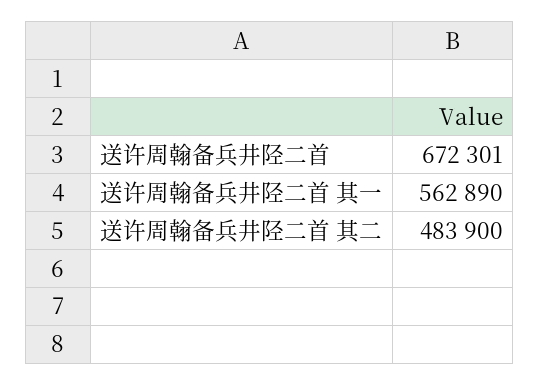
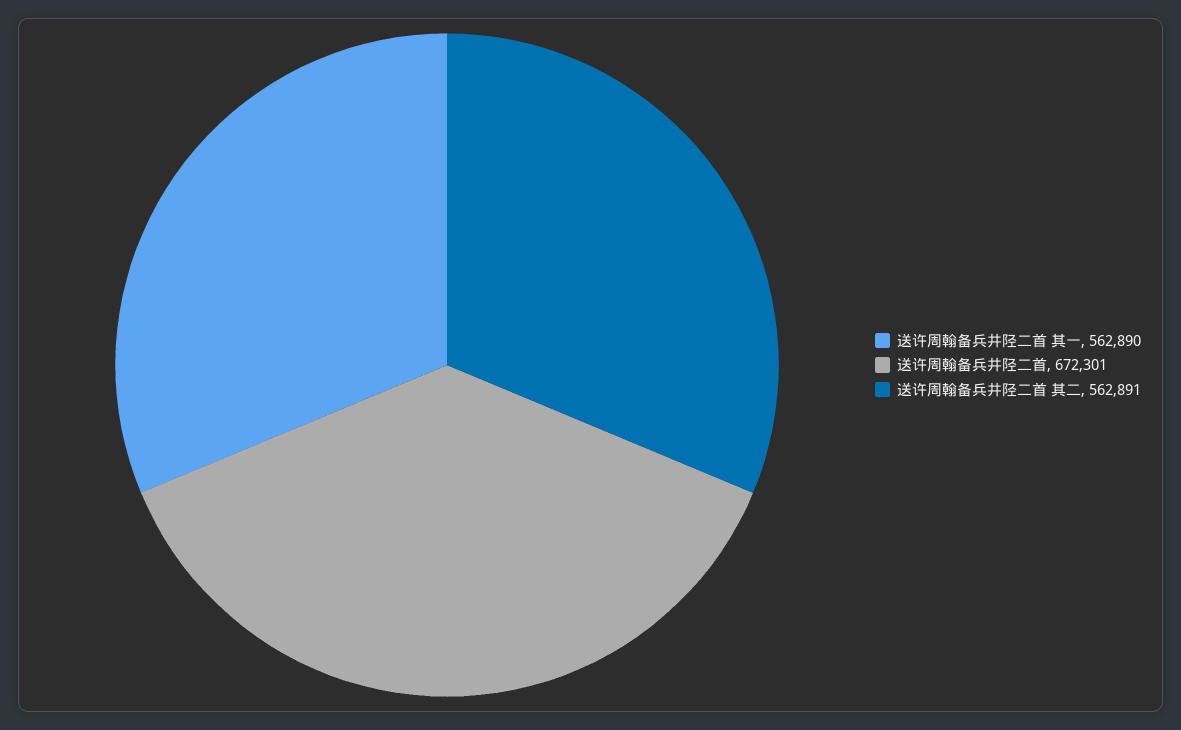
送许周翰备兵井陉二首 其二: 483900 -> 562891

